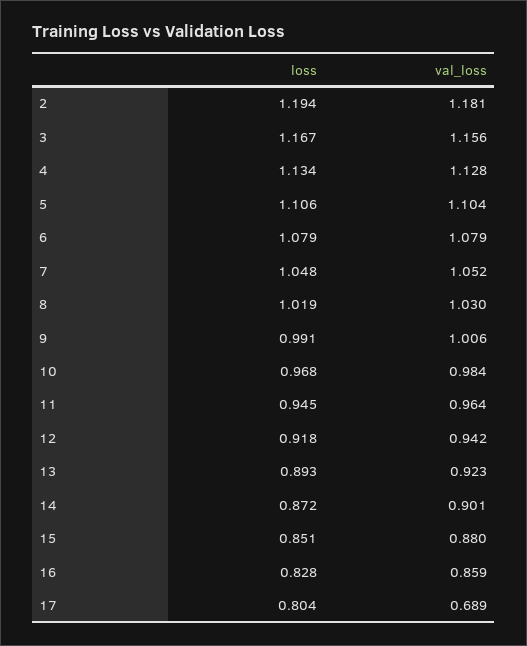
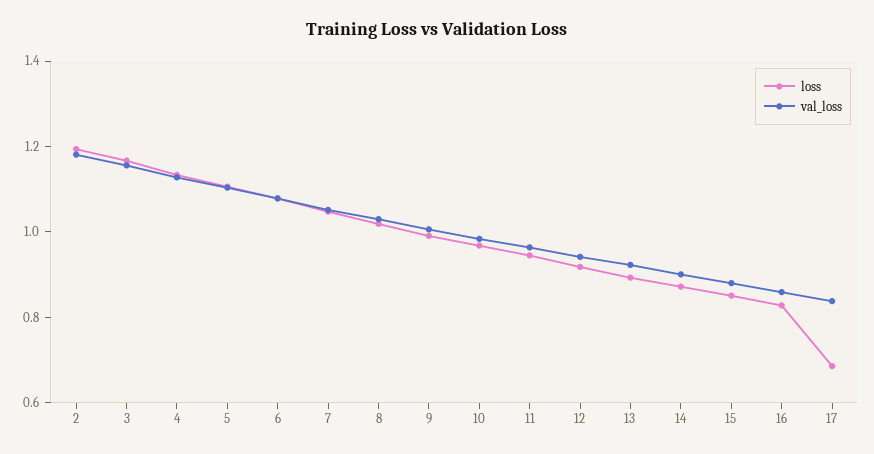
loss, 17: 0.804 -> 0.7
val_loss, 17: 0.689 -> 0.85

